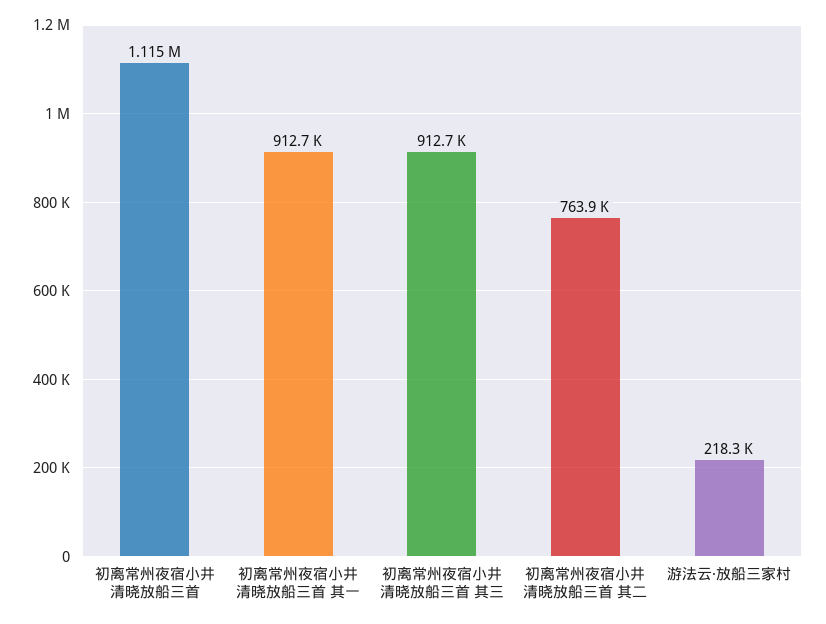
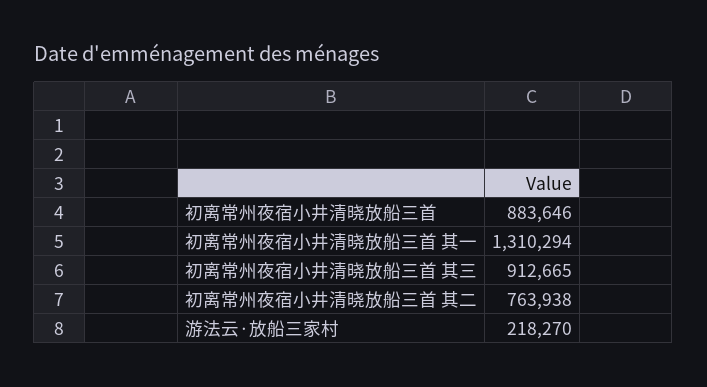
初离常州夜宿小井清晓放船三首: 1115000 -> 883646
初离常州夜宿小井清晓放船三首 其一: 912700 -> 1310294

